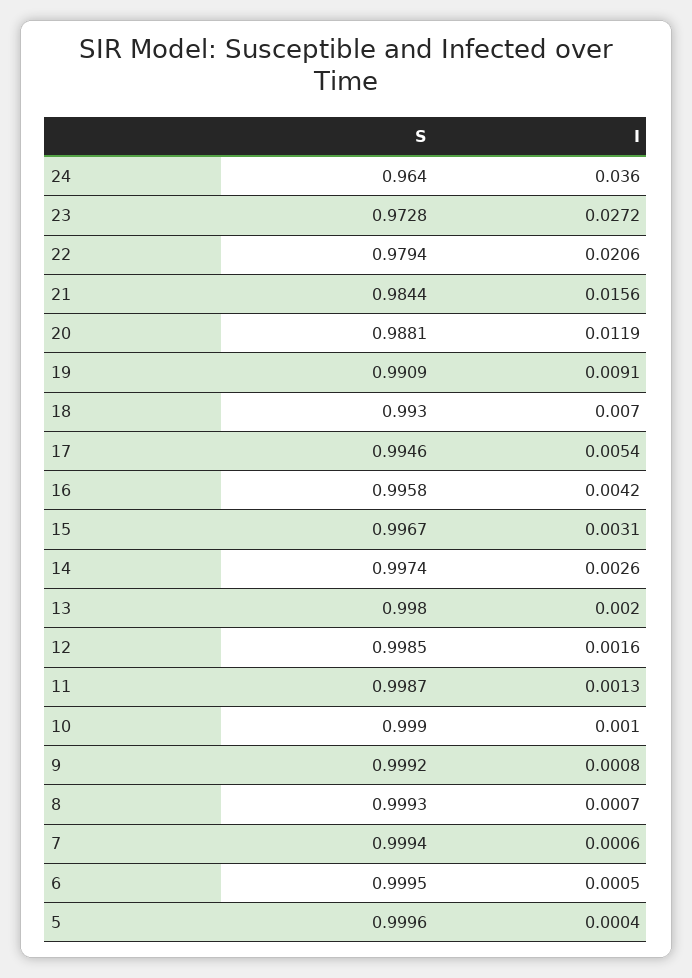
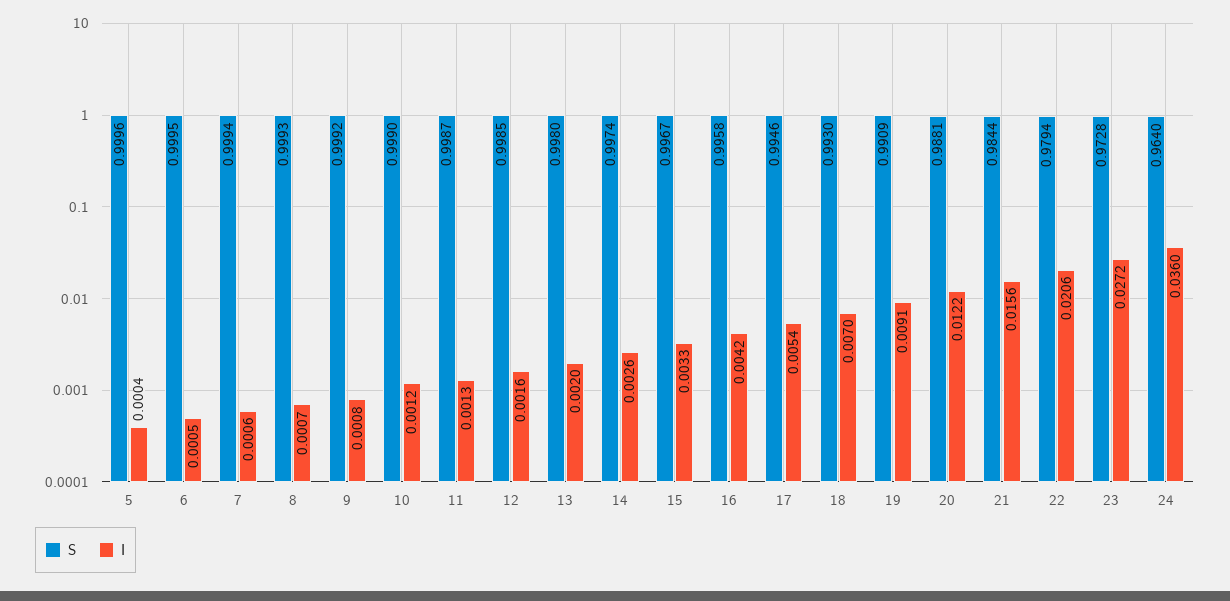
I, 20: 0.0119 -> 0.0122
I, 15: 0.0031 -> 0.0033
I, 10: 0.001 -> 0.0012

